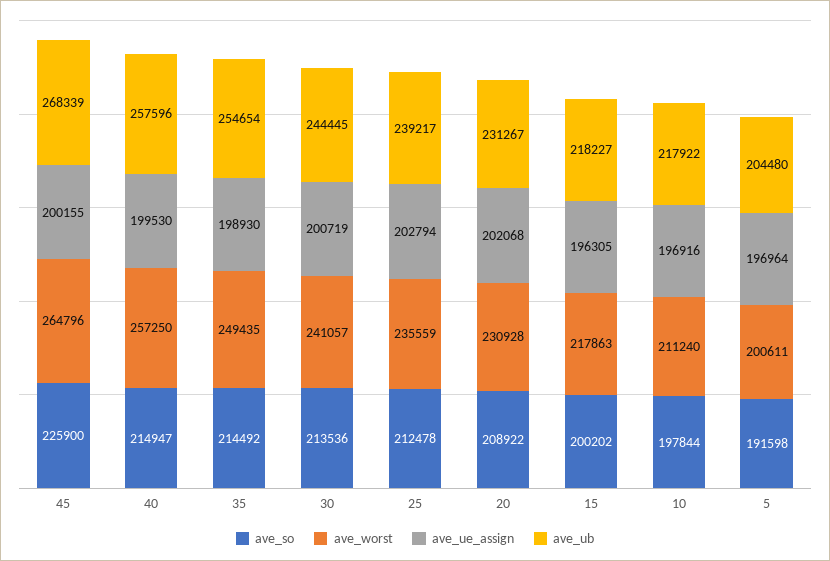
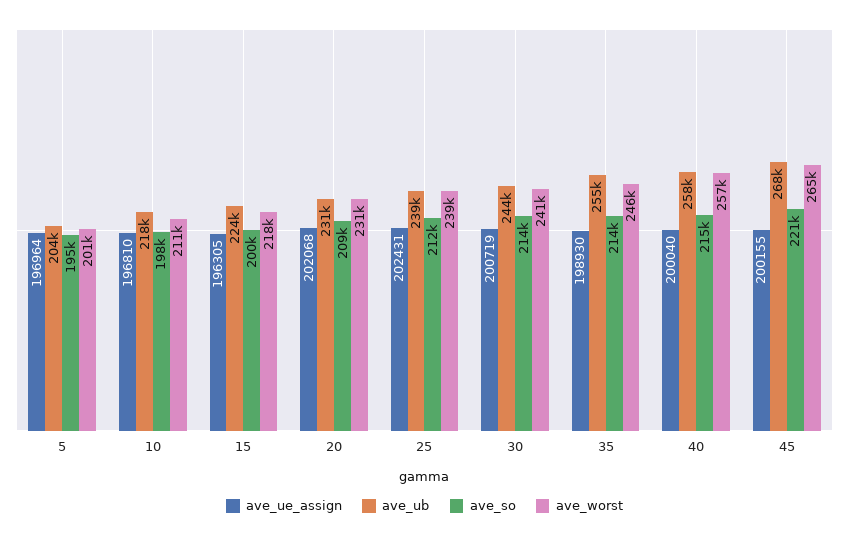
ave_so, 45: 225900 -> 221000
ave_ue_assign, 40: 199530 -> 200040
ave_worst, 35: 249435 -> 246000
ave_worst, 25: 235559 -> 239000
ave_ue_assign, 25: 202794 -> 202431
ave_ub, 15: 218227 -> 224000
ave_ue_assign, 10: 196916 -> 196810
ave_so, 5: 191598 -> 195000

